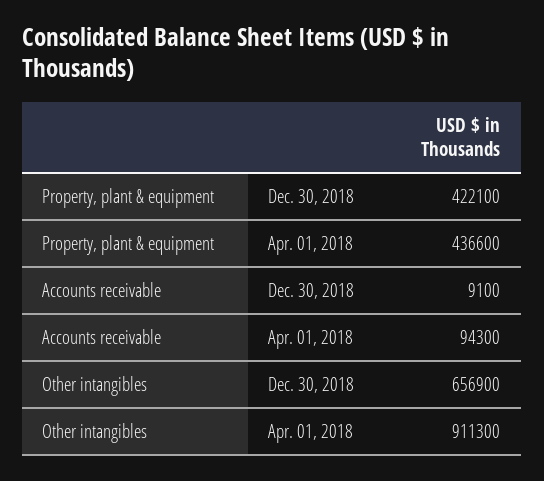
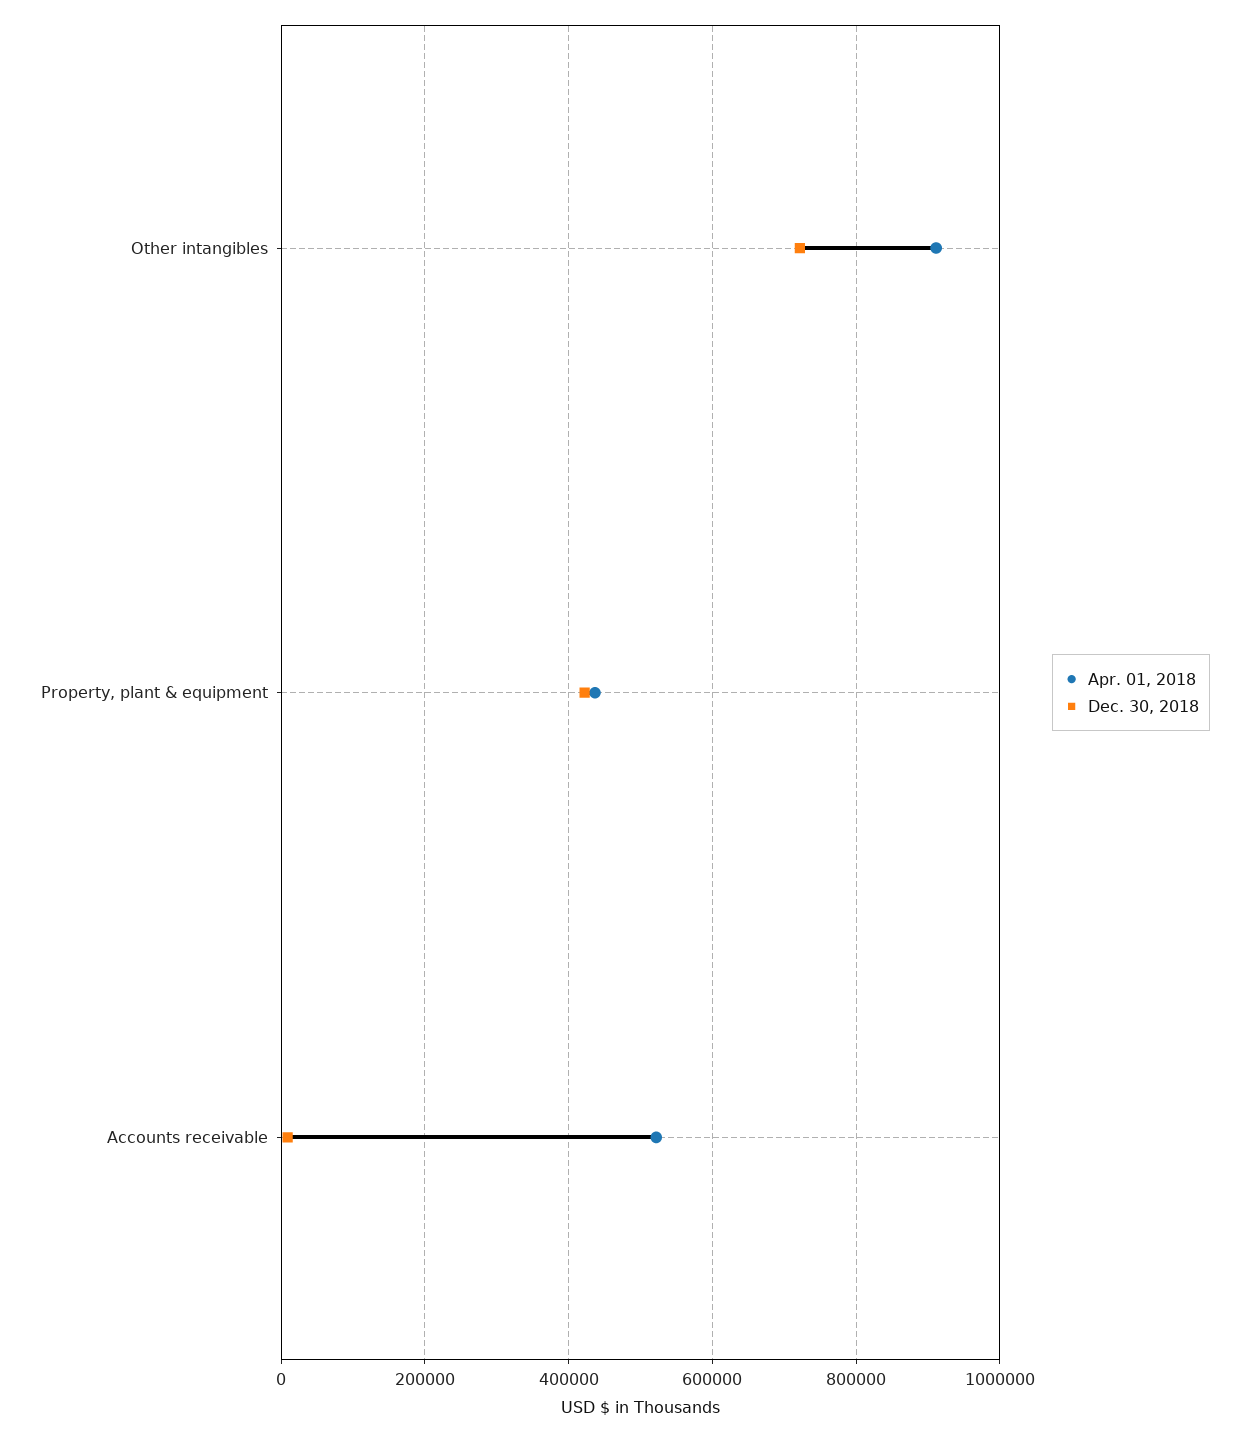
Apr. 01, 2018, Accounts receivable: 94300 -> 520000
Dec. 30, 2018, Other intangibles: 656900 -> 720000

